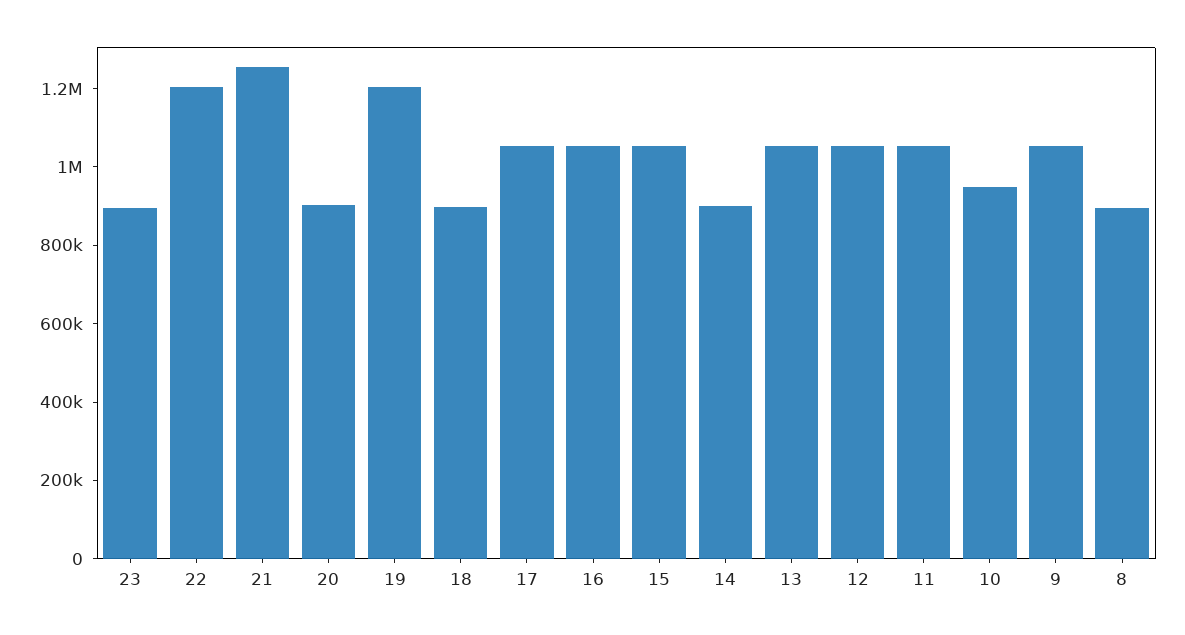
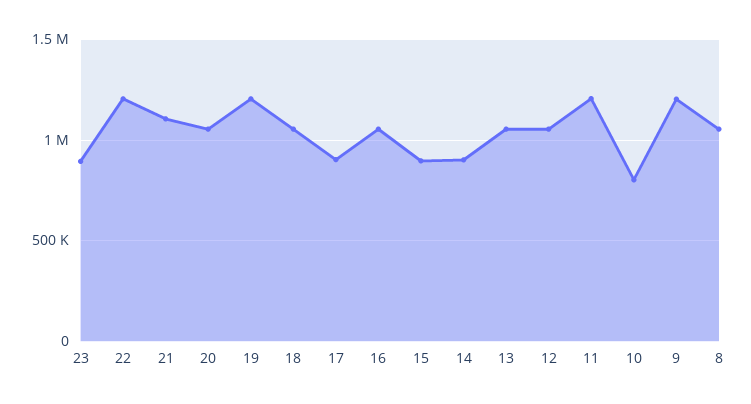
21: 1250000 -> 1100000
20: 900000 -> 1050000
18: 900000 -> 1050000
17: 1050000 -> 900000
15: 1050000 -> 900000
11: 1050000 -> 1200000
10: 950000 -> 800000
9: 1050000 -> 1200000
8: 900000 -> 1050000

